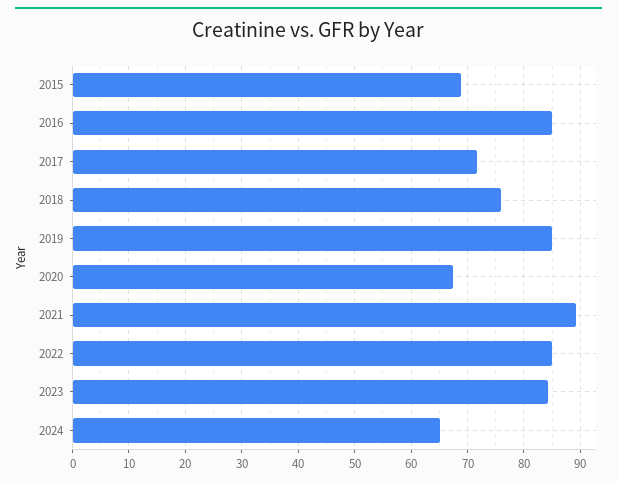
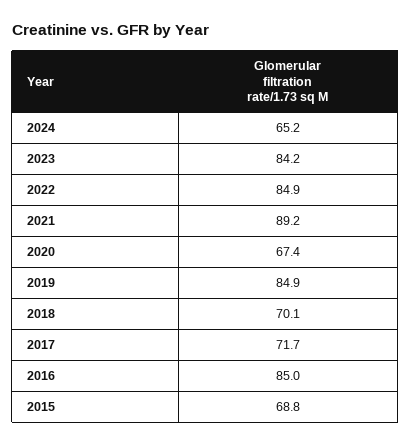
2018: 76 -> 70.1

